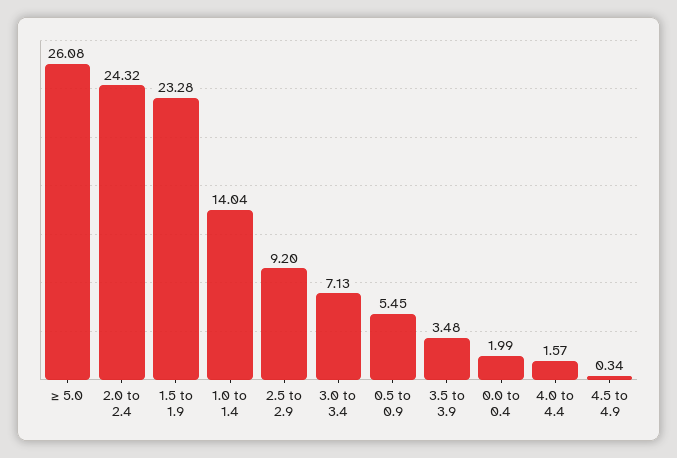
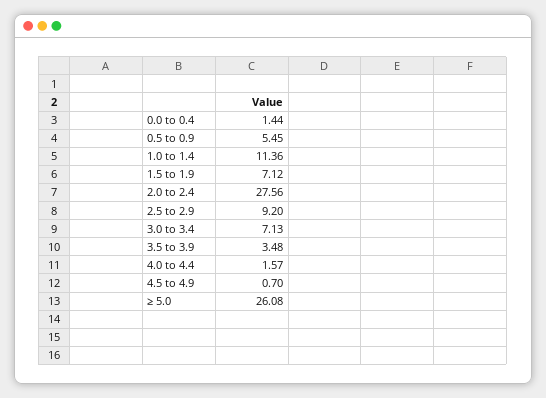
2.0 to 2.4: 24.32 -> 27.56
1.5 to 1.9: 23.28 -> 7.12
1.0 to 1.4: 14.04 -> 11.36
0.0 to 0.4: 1.99 -> 1.44
4.5 to 4.9: 0.34 -> 0.7

